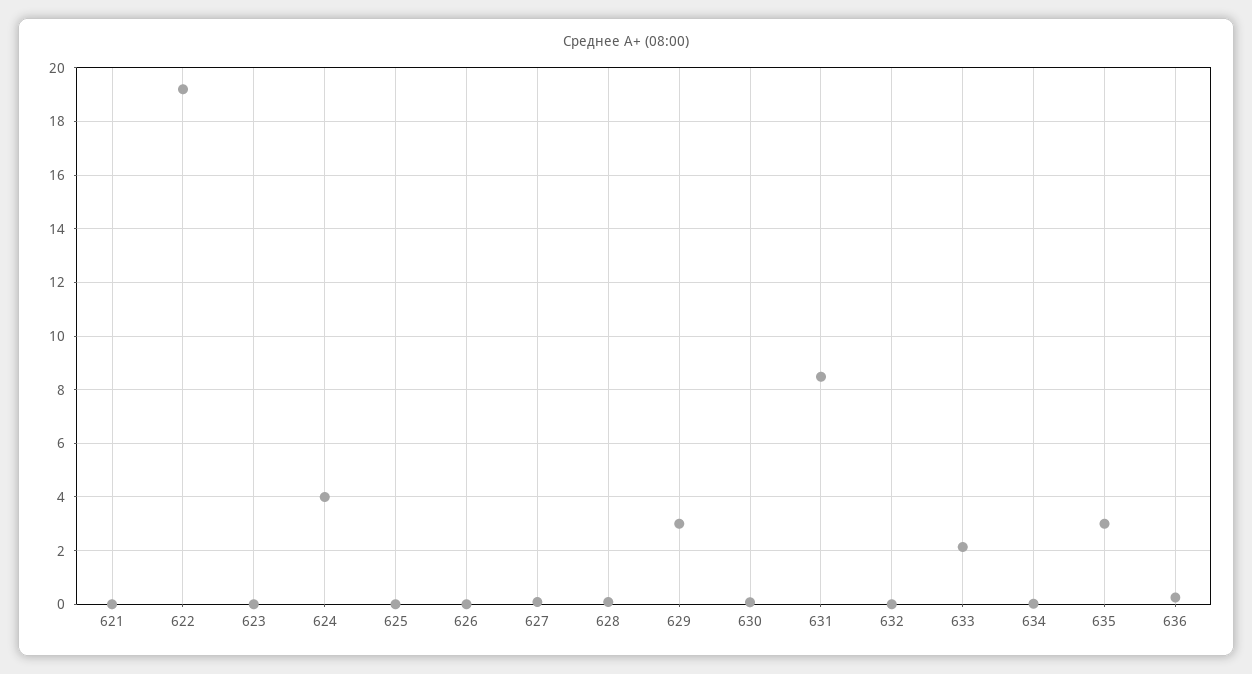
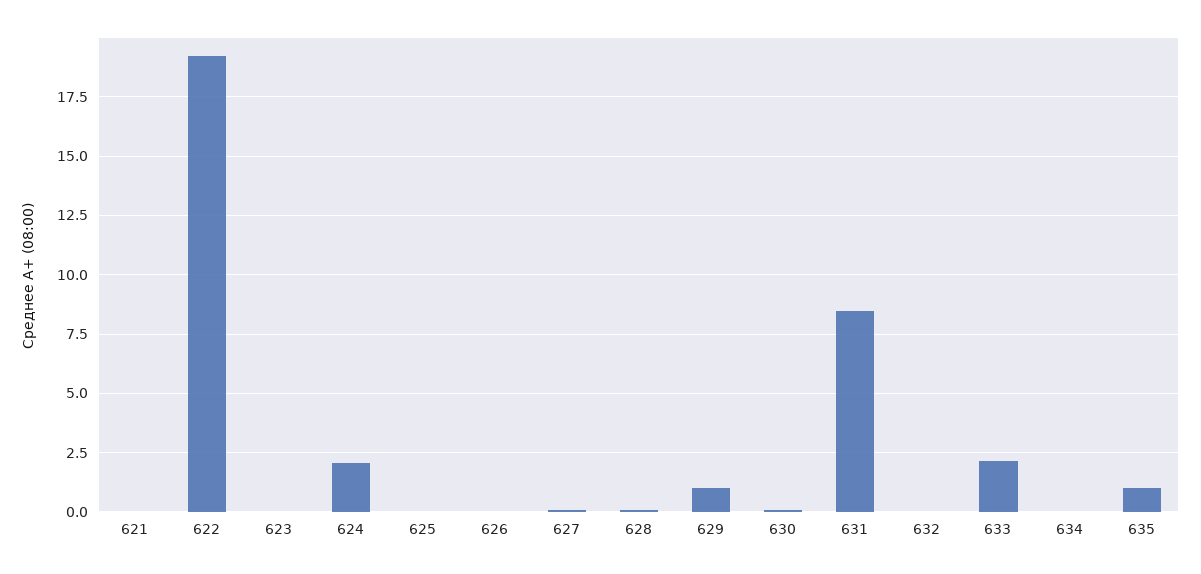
624: 4 -> 2
629: 3 -> 1
635: 3 -> 1
636: 0.25 -> none

